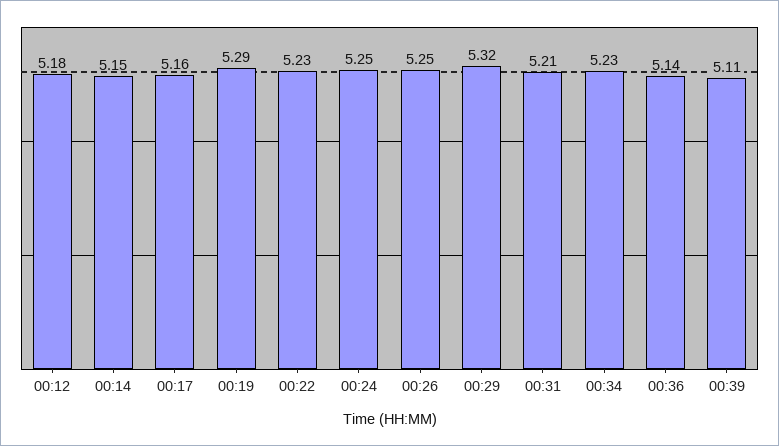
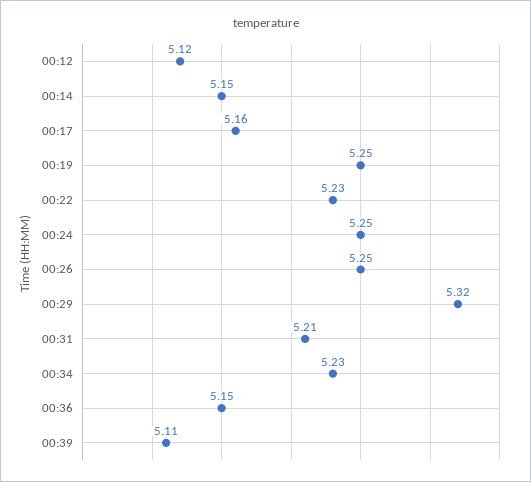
00:12: 5.18 -> 5.12
00:19: 5.29 -> 5.25
00:36: 5.14 -> 5.15

